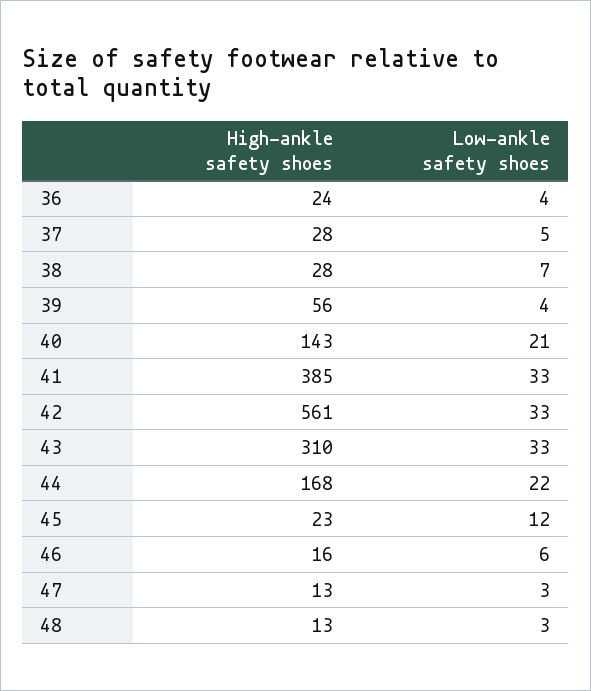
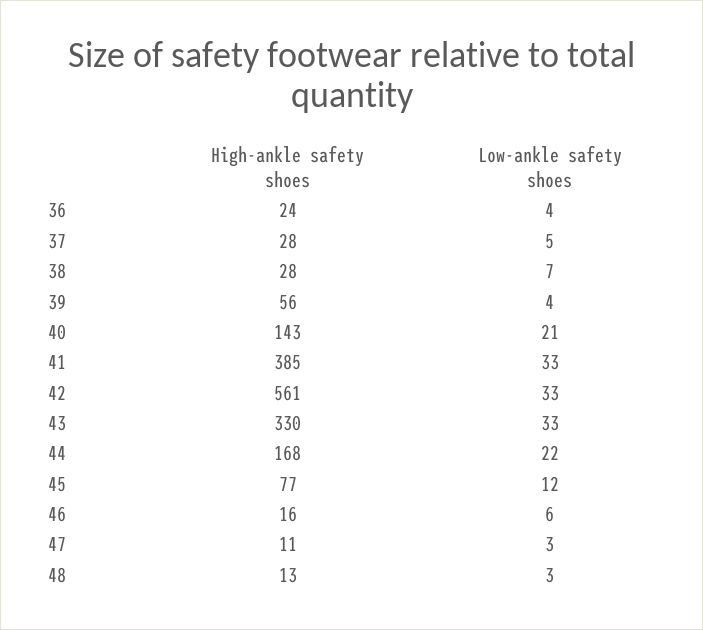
High-ankle safety shoes, 43: 310 -> 330
High-ankle safety shoes, 45: 23 -> 77
High-ankle safety shoes, 47: 13 -> 11

